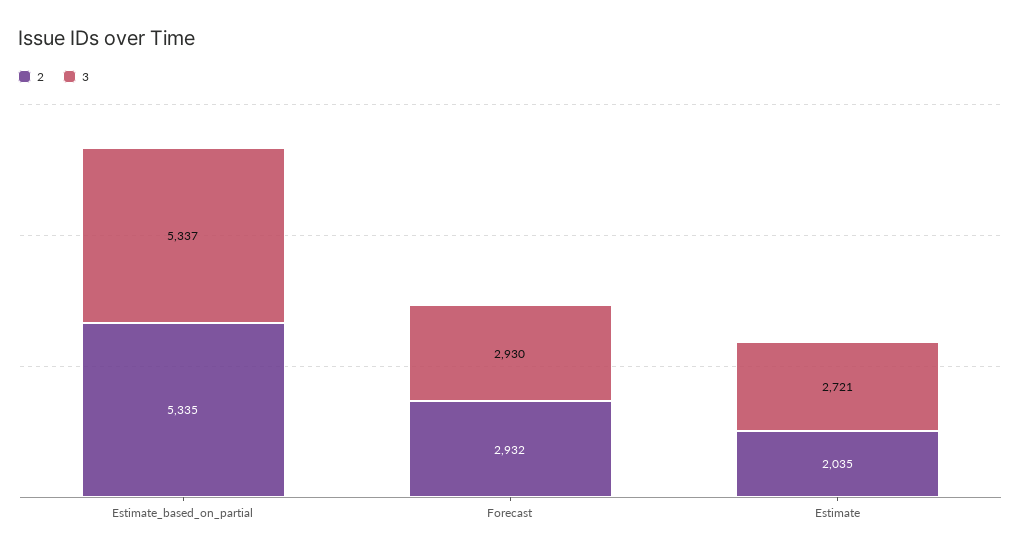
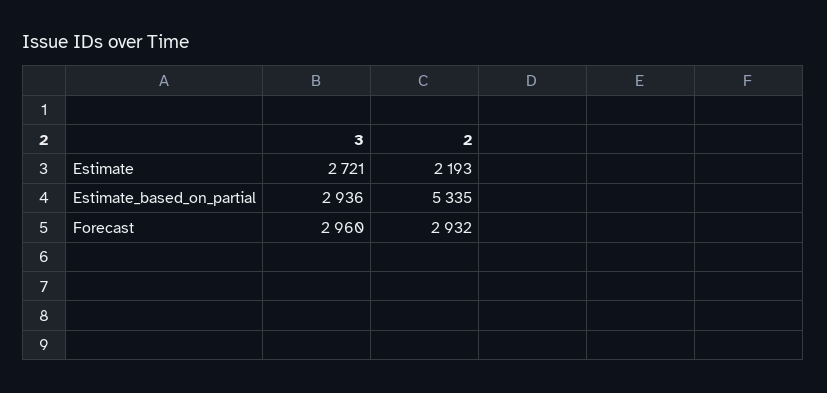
3, Estimate_based_on_partial: 5337 -> 2936
3, Forecast: 2930 -> 2960
2, Estimate: 2035 -> 2193

